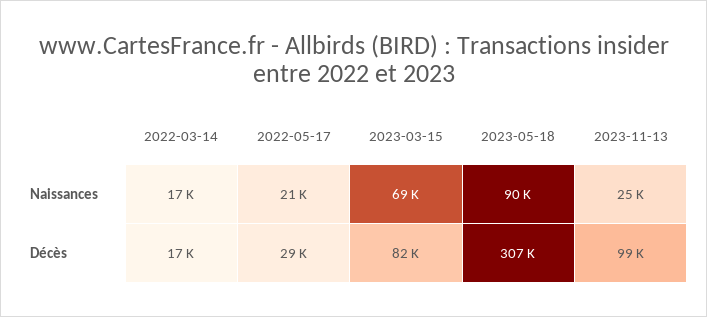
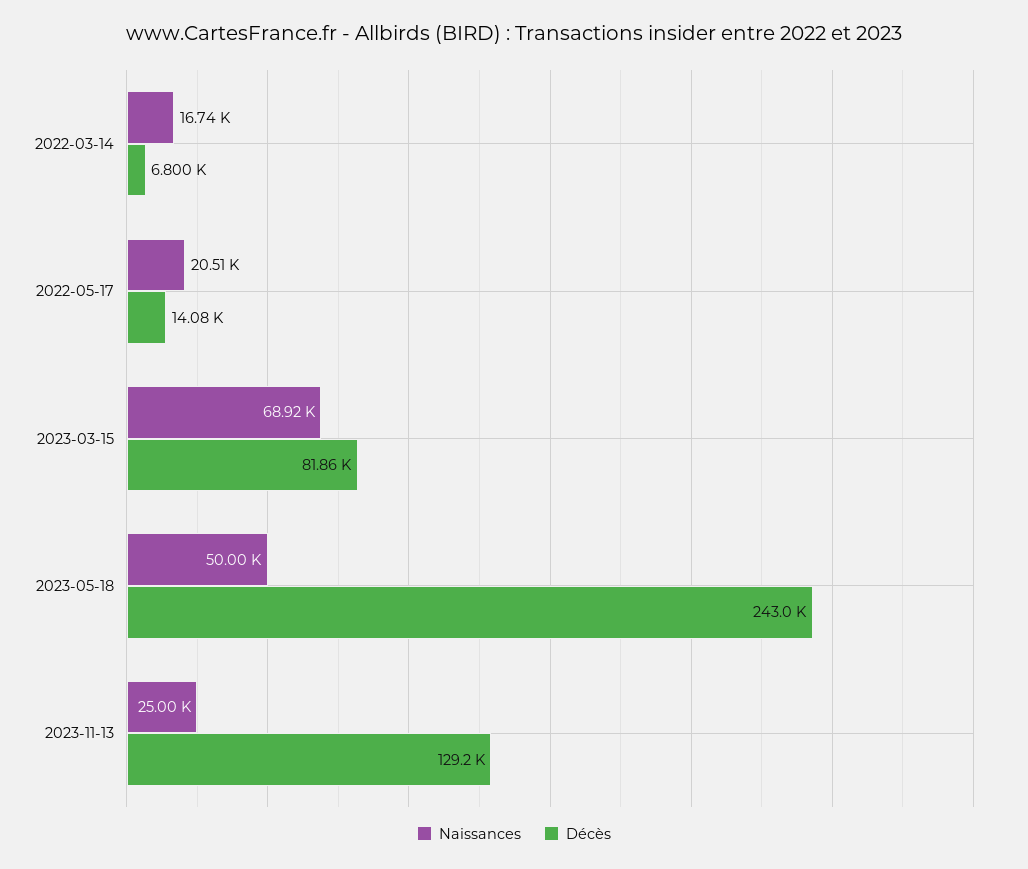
Naissances, 2023-05-18: 90000 -> 50000
Décès, 2022-03-14: 17000 -> 6800
Décès, 2022-05-17: 29000 -> 14080
Décès, 2023-05-18: 307000 -> 243000
Décès, 2023-11-13: 99000 -> 129200

